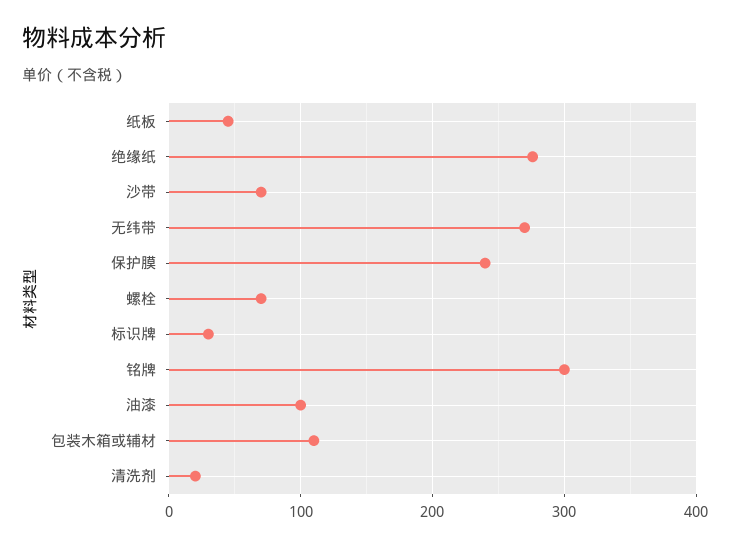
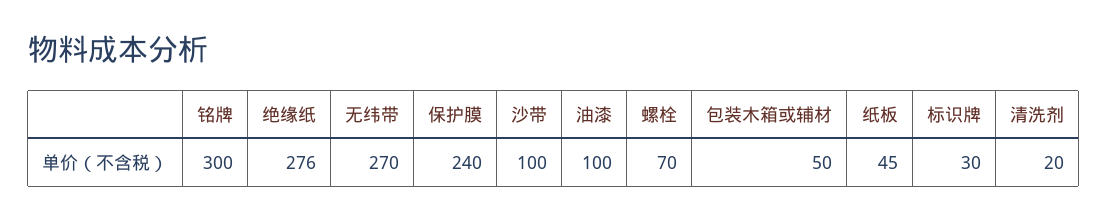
沙带: 70 -> 100
包装木箱或辅材: 110 -> 50

